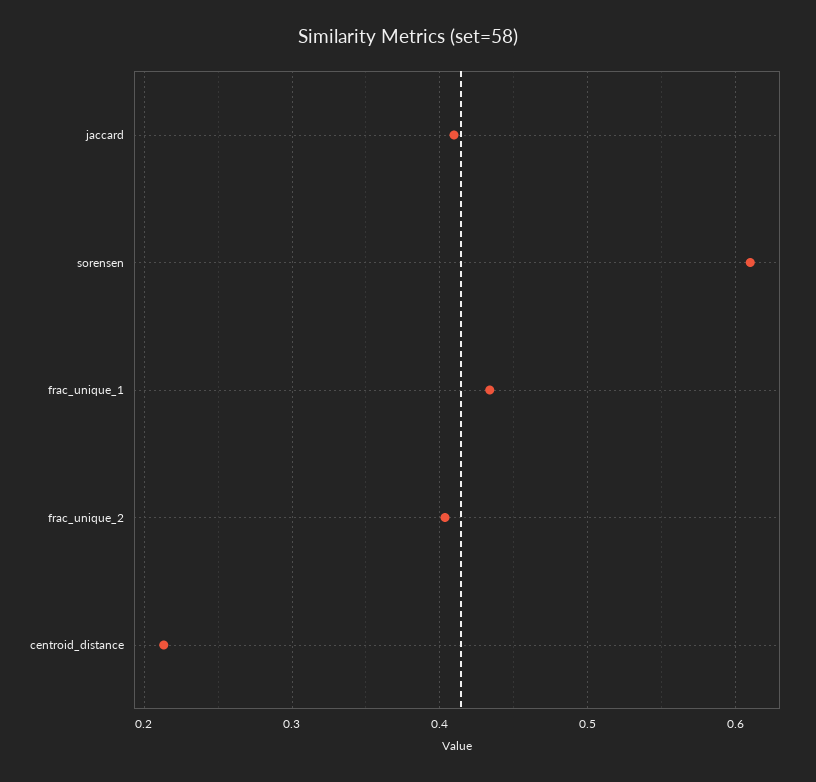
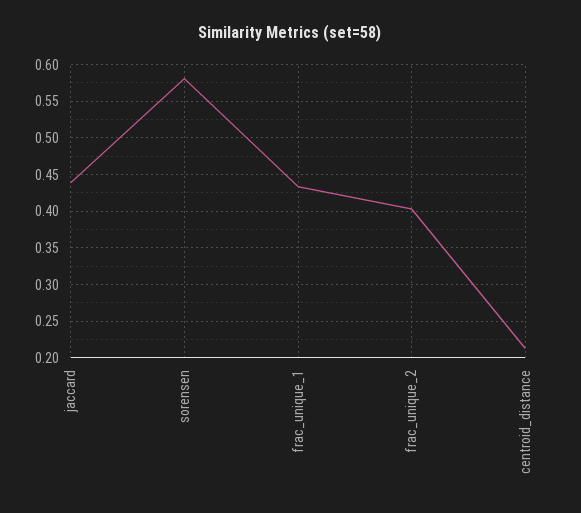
jaccard: 0.41 -> 0.44
sorensen: 0.61 -> 0.58

